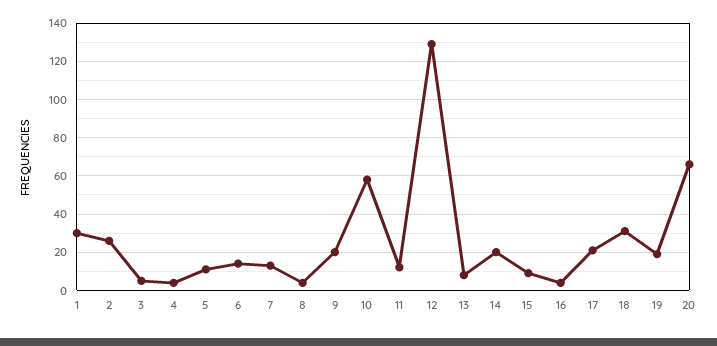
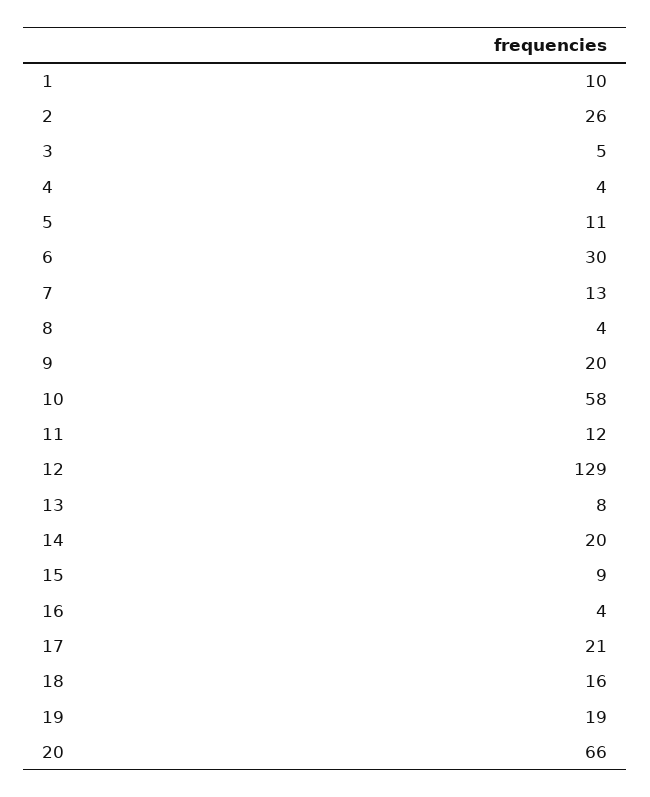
1: 30 -> 10
6: 15 -> 30
18: 30 -> 16

